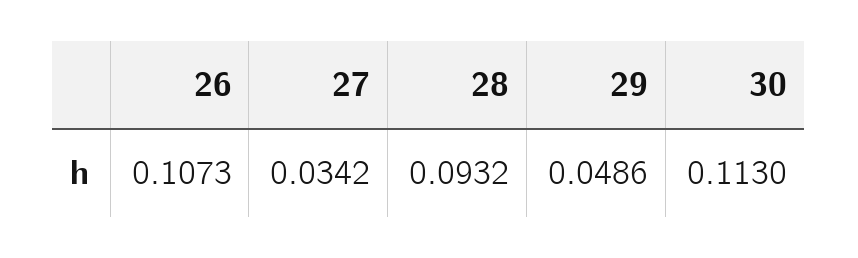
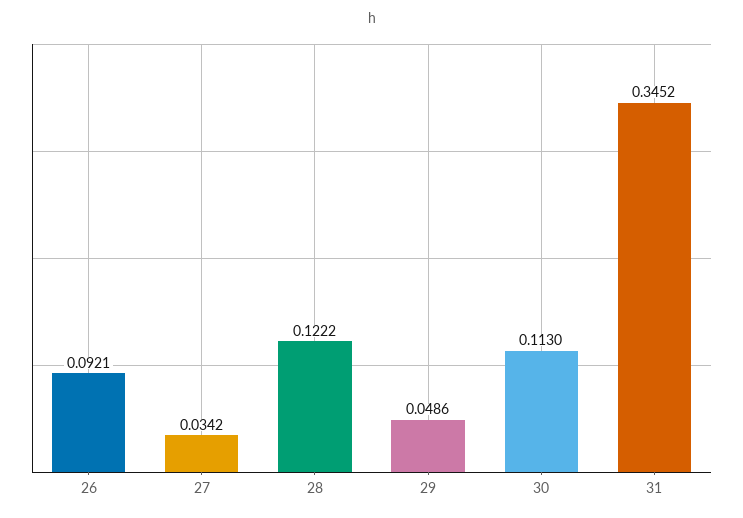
26: 0.1073 -> 0.0921
28: 0.0932 -> 0.1222
31: none -> 0.3452

